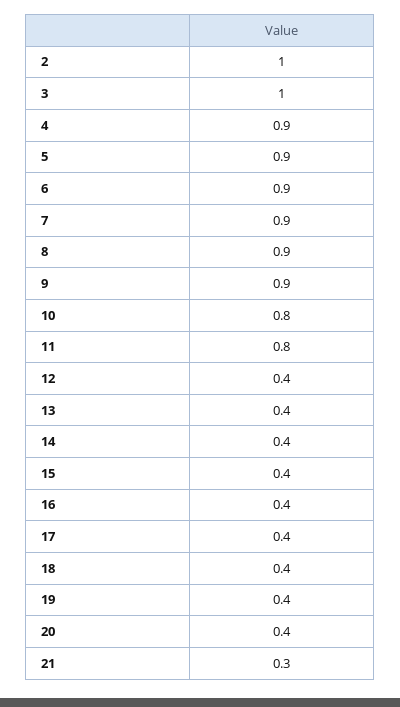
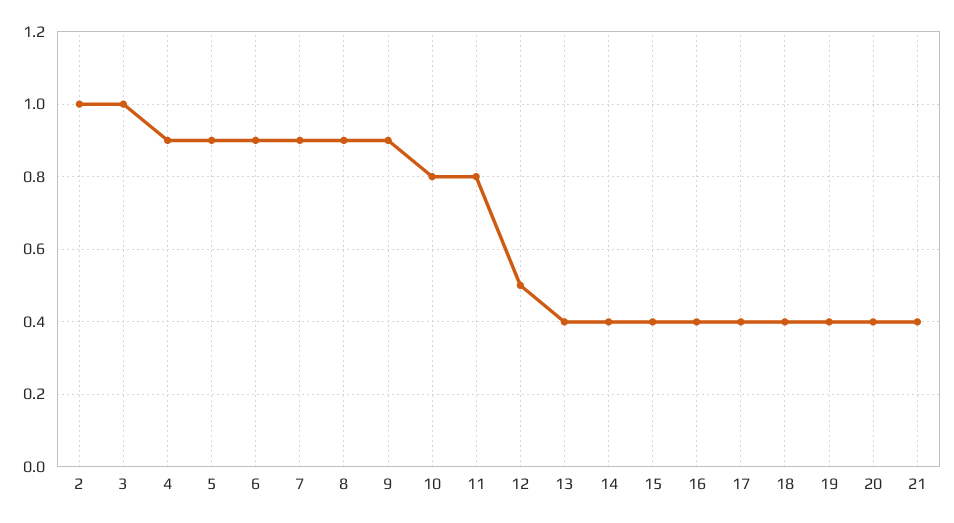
12: 0.4 -> 0.5
21: 0.3 -> 0.4

